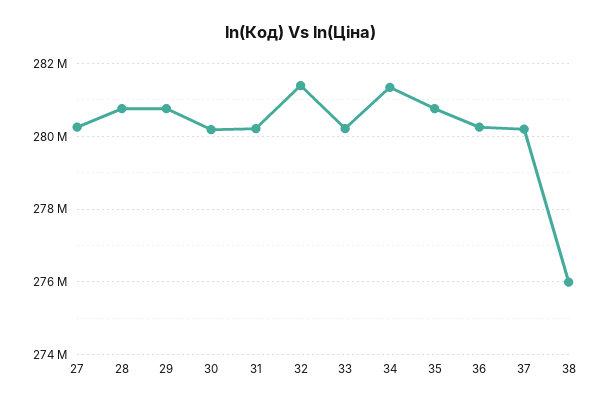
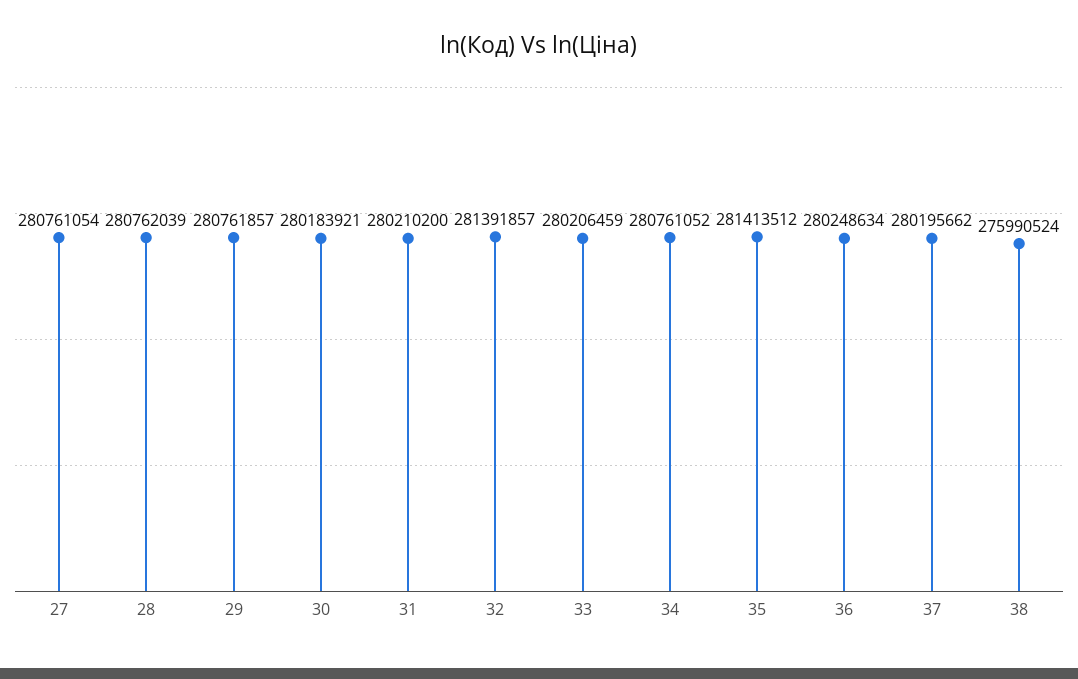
27: 280200000 -> 280761054
34: 281400000 -> 280761052
35: 280800000 -> 281413512

